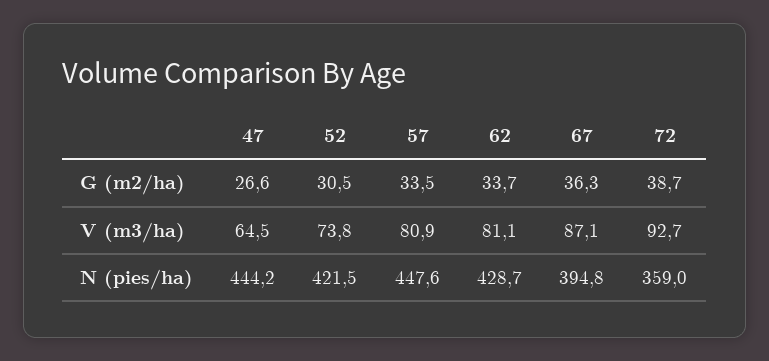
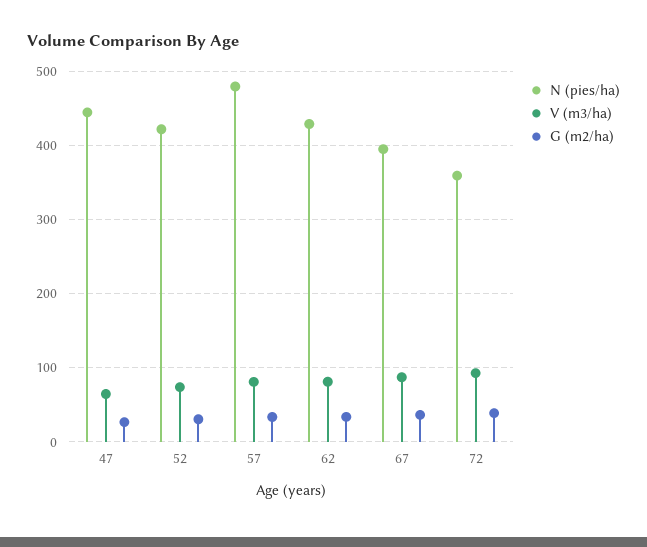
N (pies/ha), 57: 447.6 -> 480

